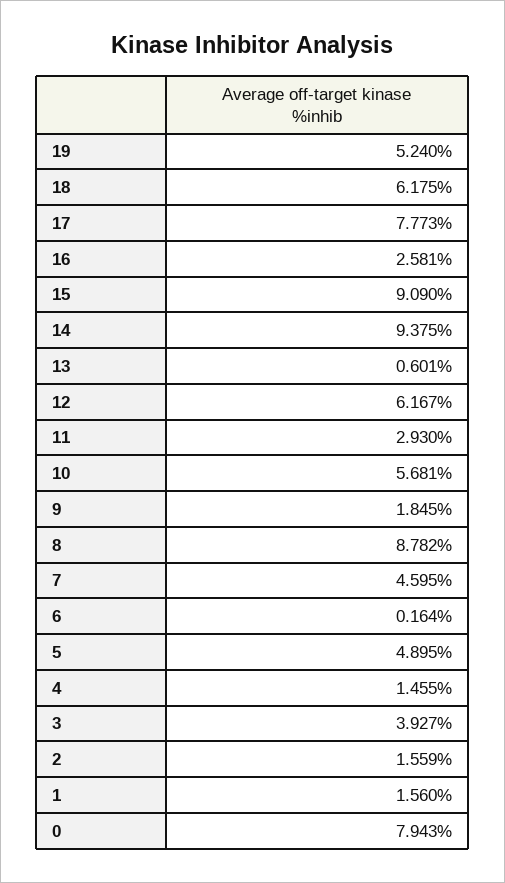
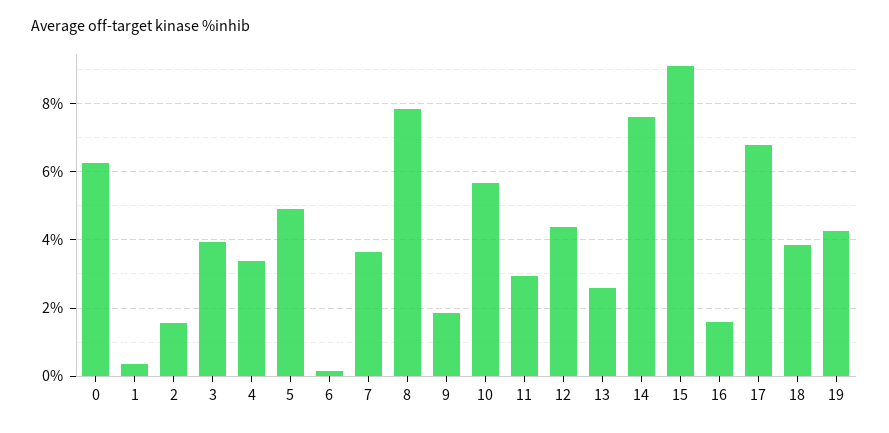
19: 5.24 -> 4.2
18: 6.175 -> 3.8
17: 7.773 -> 6.8
16: 2.581 -> 1.6
14: 9.375 -> 7.6
13: 0.601 -> 2.6
12: 6.167 -> 4.4
8: 8.782 -> 7.8
7: 4.595 -> 3.6
4: 1.455 -> 3.4
1: 1.56 -> 0.4
0: 7.943 -> 6.2

